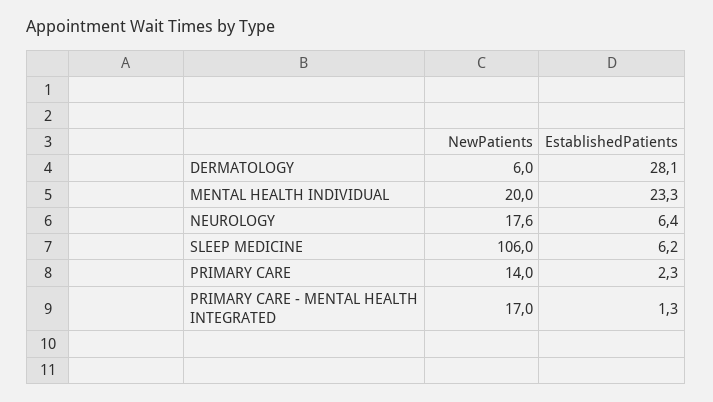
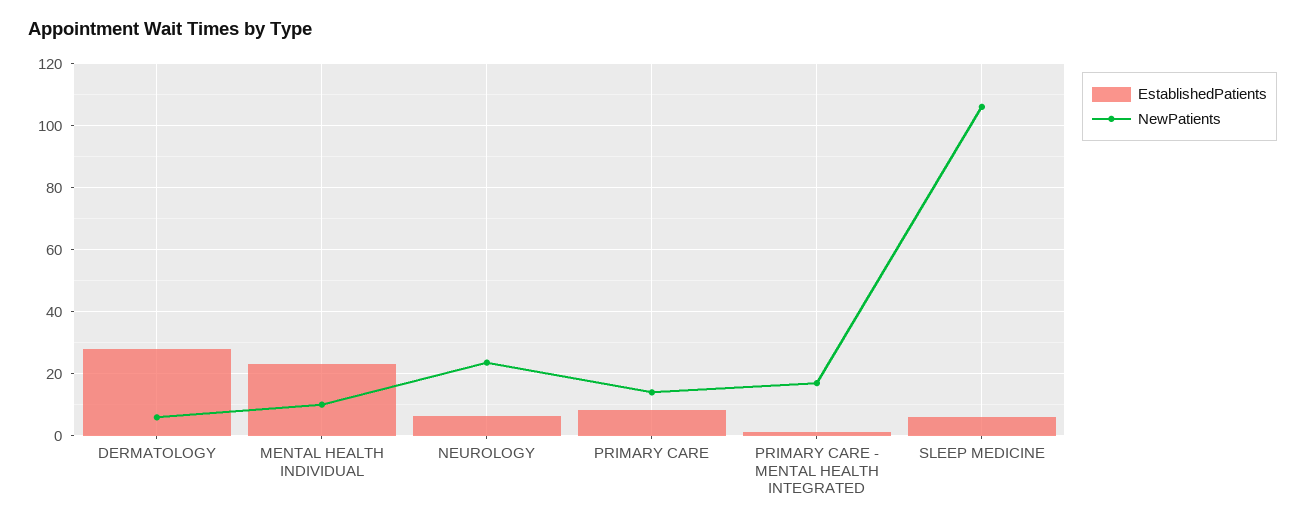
NewPatients, MENTAL HEALTH INDIVIDUAL: 20 -> 10
NewPatients, NEUROLOGY: 17.6 -> 24
EstablishedPatients, PRIMARY CARE: 2.3 -> 8

